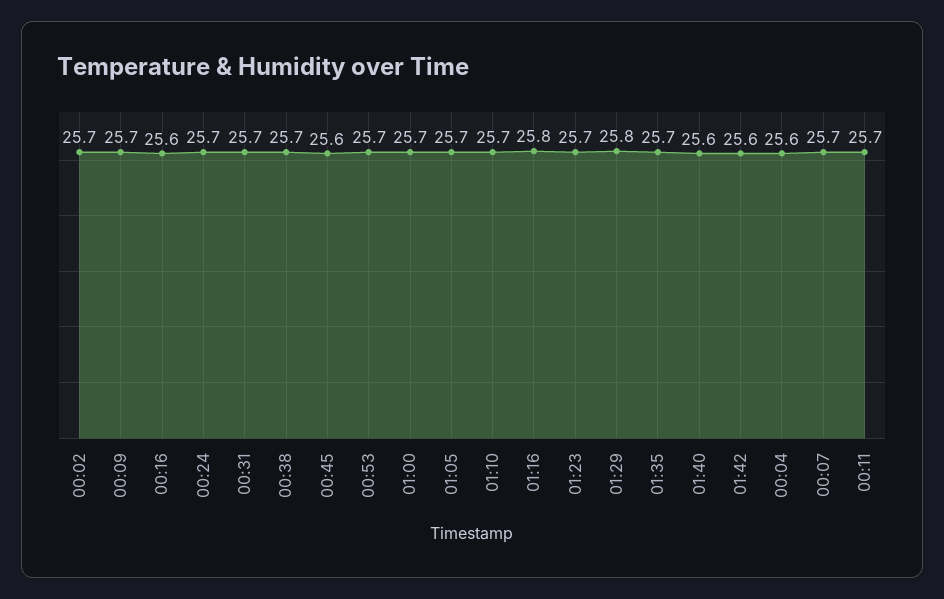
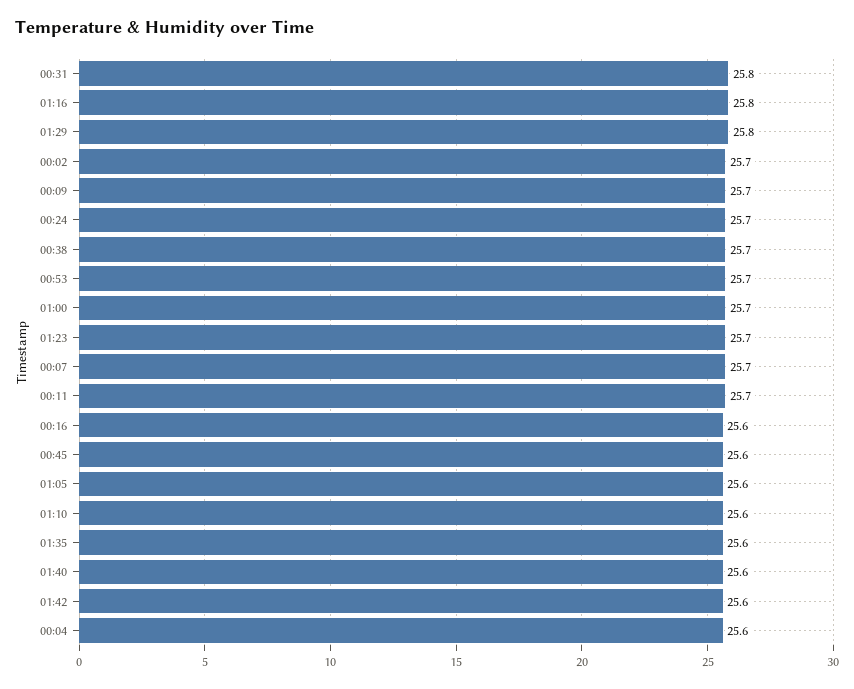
00:31: 25.7 -> 25.8
01:05: 25.7 -> 25.6
01:10: 25.7 -> 25.6
01:35: 25.7 -> 25.6

